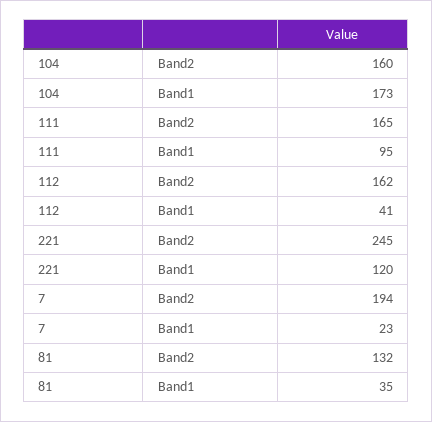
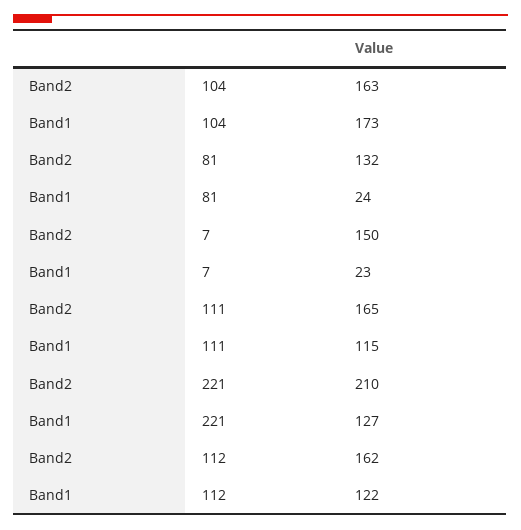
104, Band2: 160 -> 163
111, Band1: 95 -> 115
112, Band1: 41 -> 122
221, Band2: 245 -> 210
221, Band1: 120 -> 127
7, Band2: 194 -> 150
81, Band1: 35 -> 24

